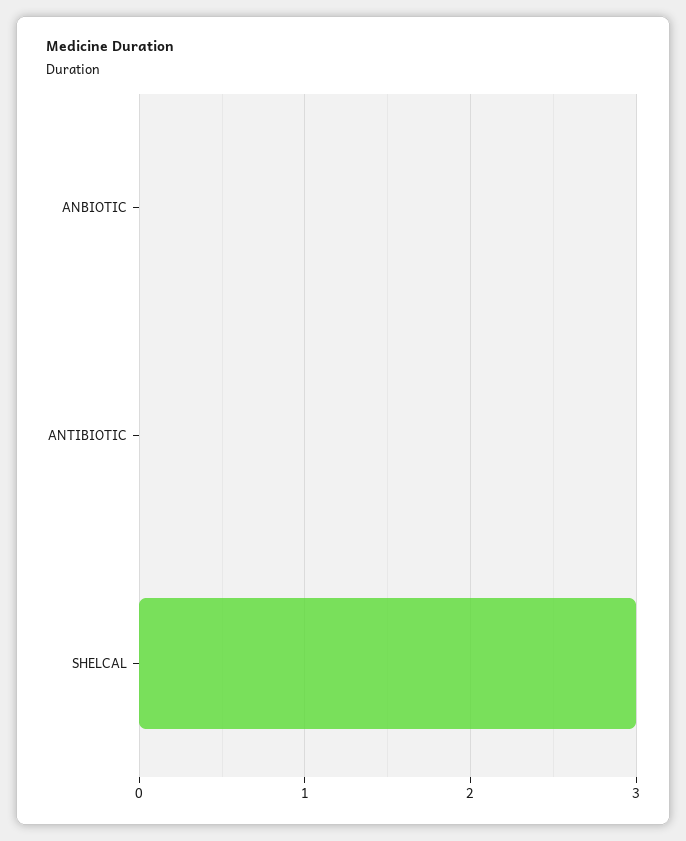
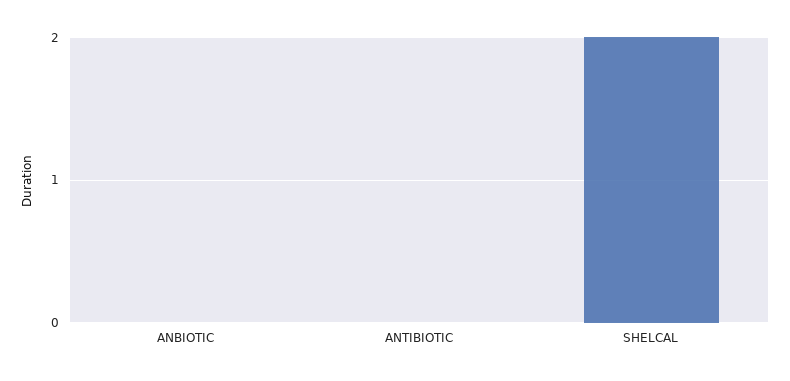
SHELCAL: 3 -> 2

